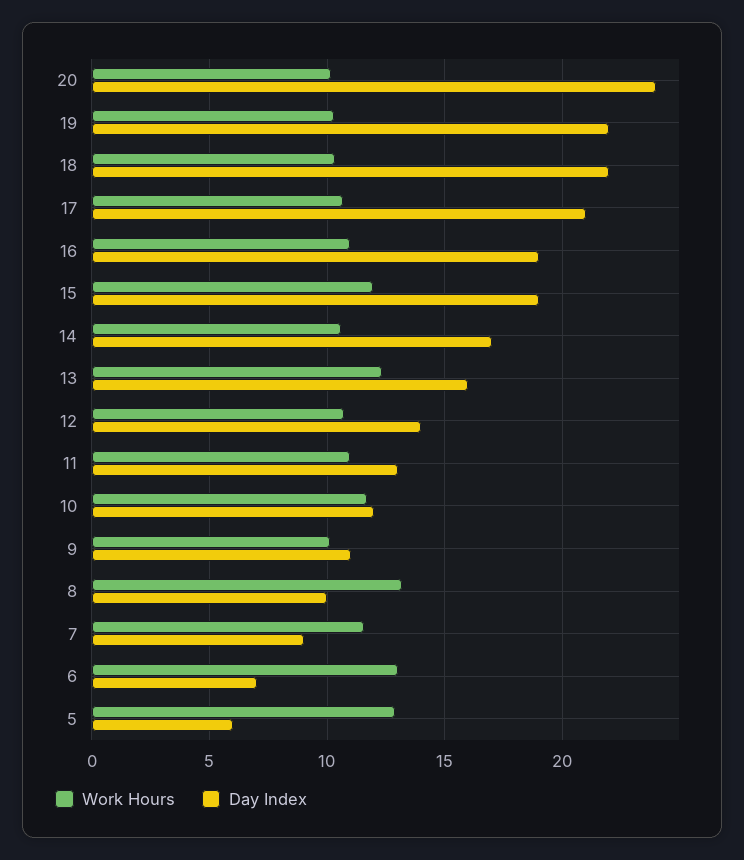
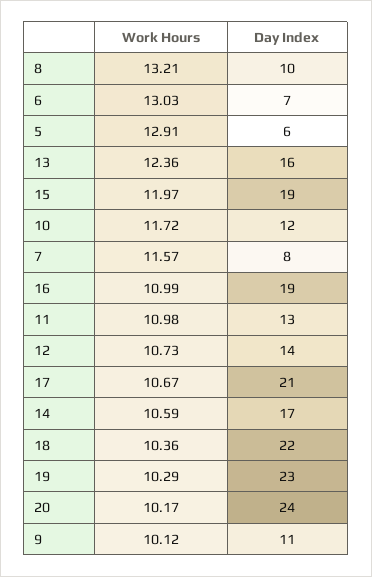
Day Index, 19: 22 -> 23
Day Index, 7: 9 -> 8

